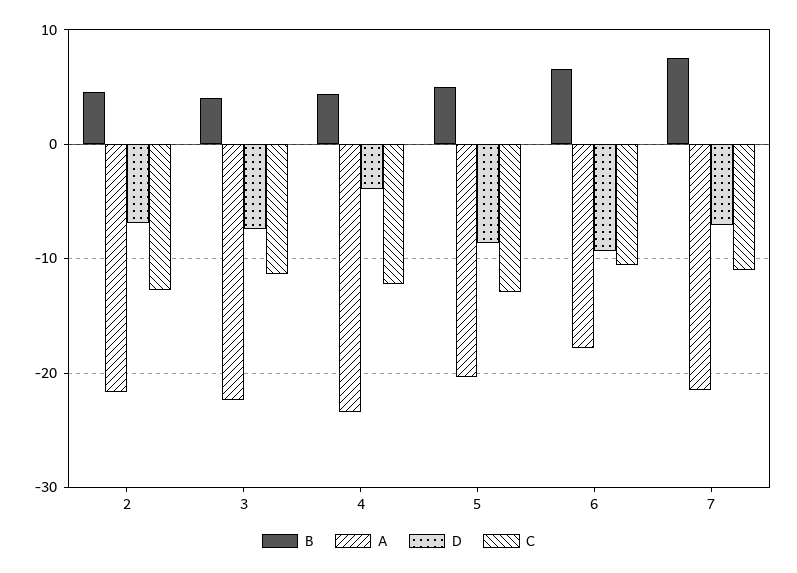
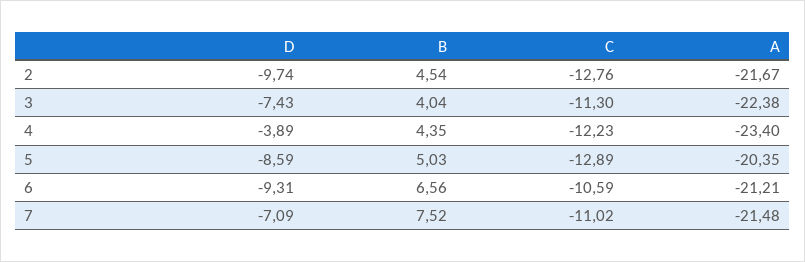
D, 2: -7 -> -9.74
A, 6: -18 -> -21.21

